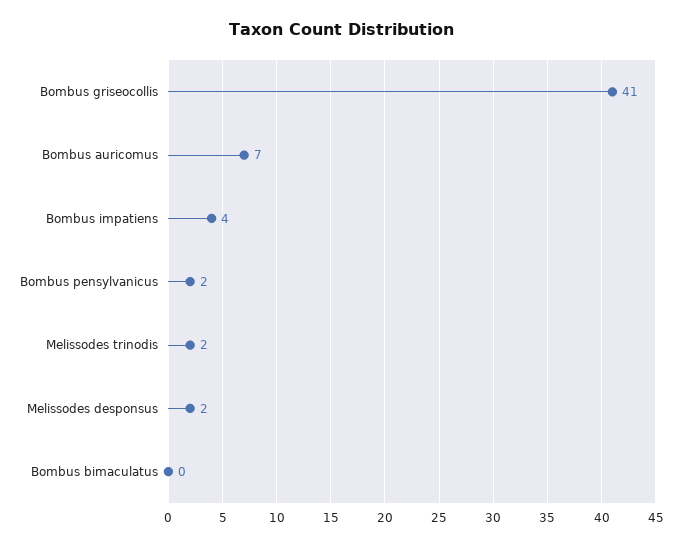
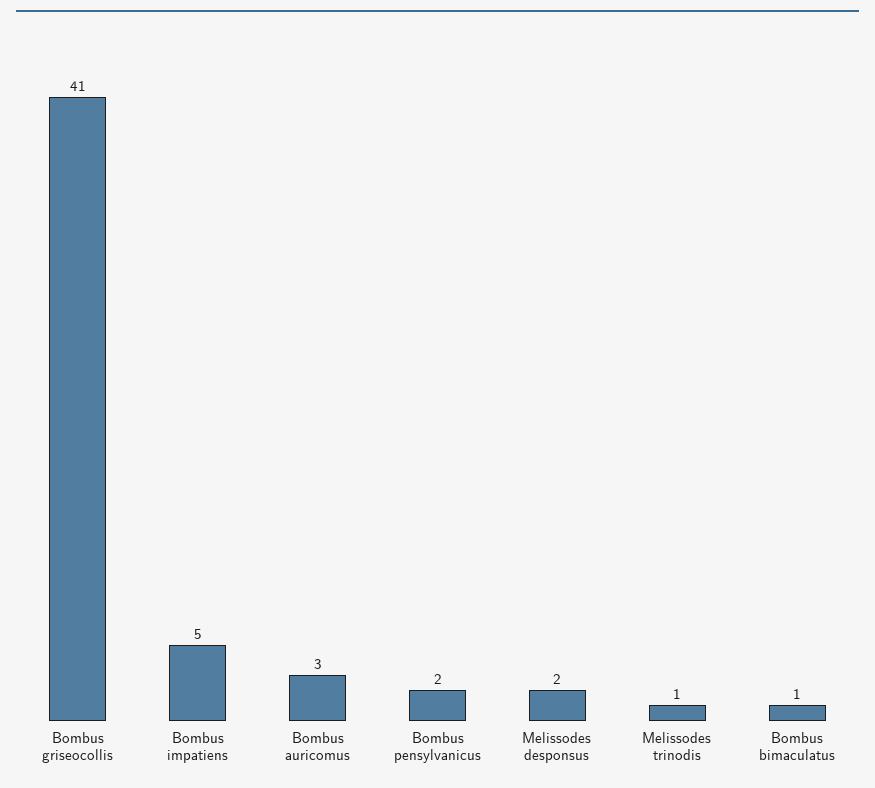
Bombus auricomus: 7 -> 3
Bombus impatiens: 4 -> 5
Melissodes trinodis: 2 -> 1
Bombus bimaculatus: 0 -> 1

